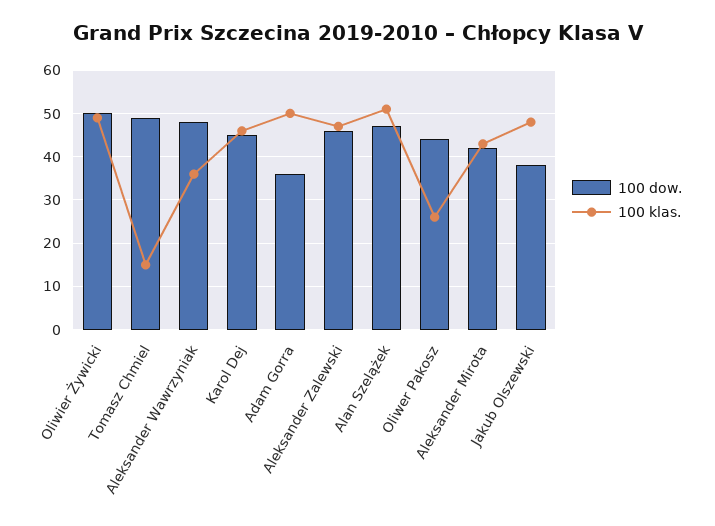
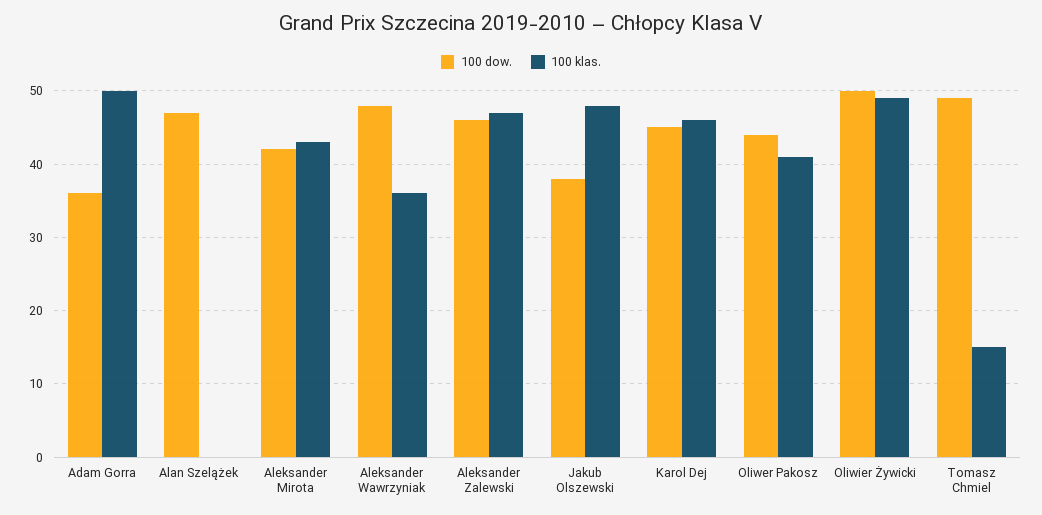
100 klas., Alan Szelążek: 50 -> 0
100 klas., Oliwer Pakosz: 25 -> 41

